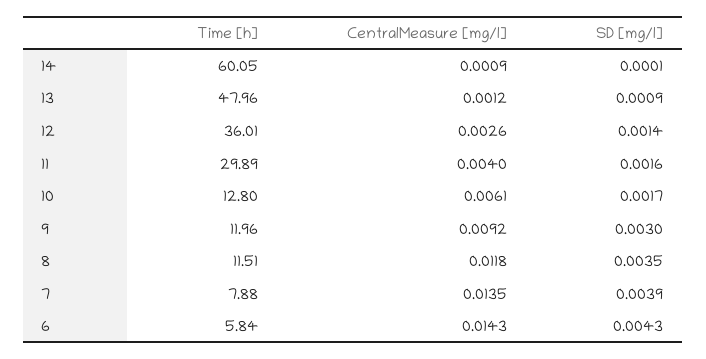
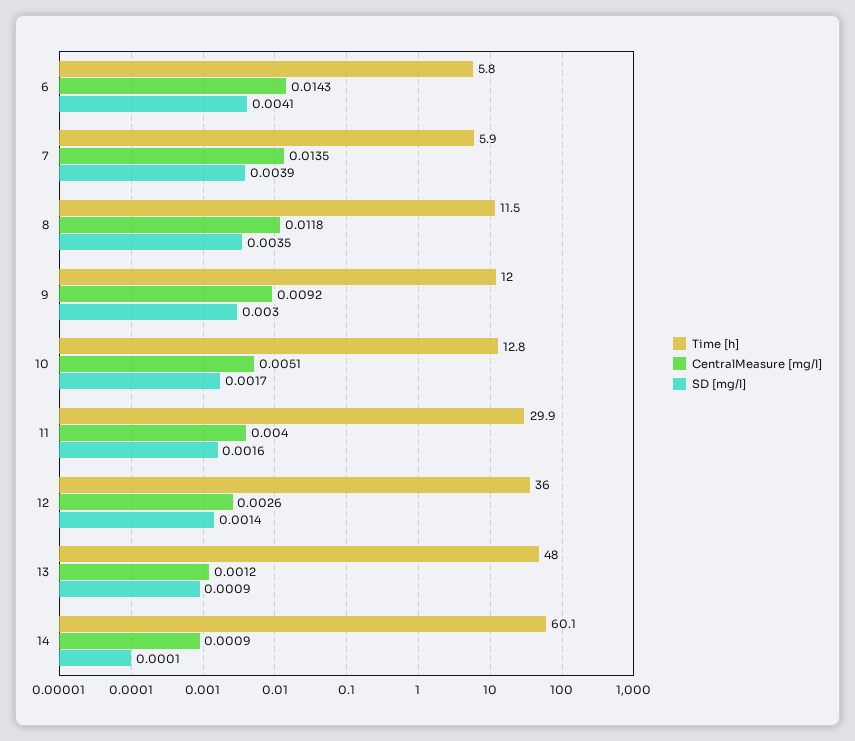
CentralMeasure [mg/l], 10: 0.0061 -> 0.0051
Time [h], 7: 7.88 -> 5.9
SD [mg/l], 6: 0.0043 -> 0.0041

